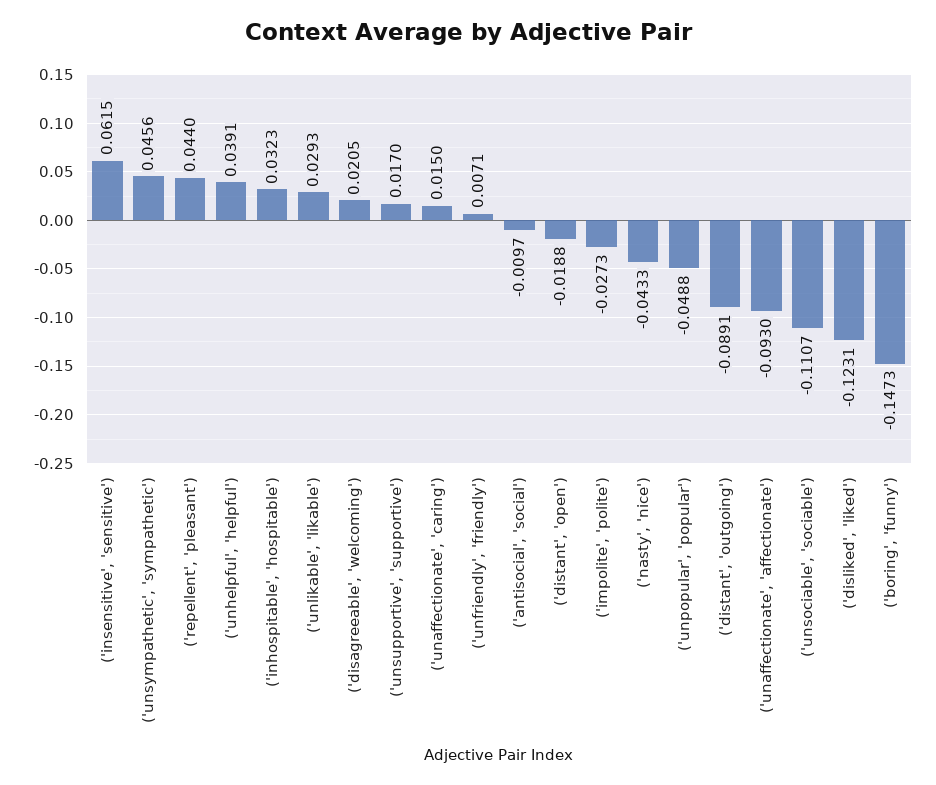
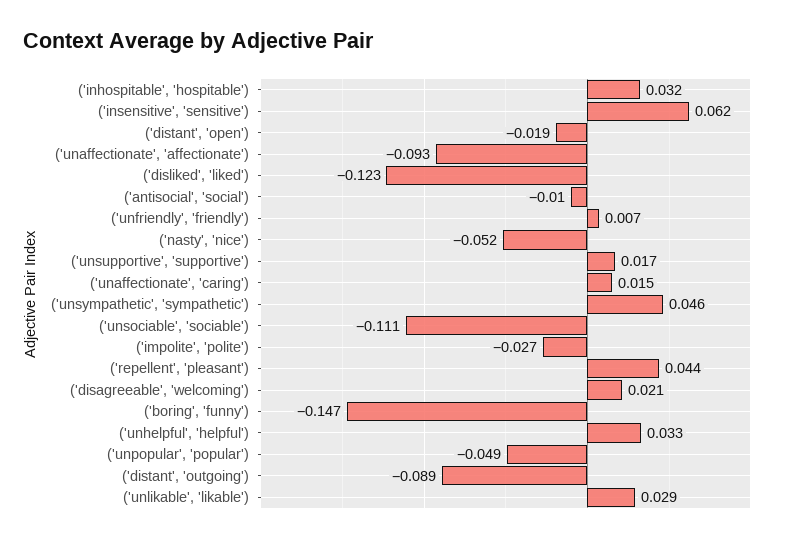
('unhelpful', 'helpful'): 0.0391 -> 0.033
('nasty', 'nice'): -0.0433 -> -0.052

